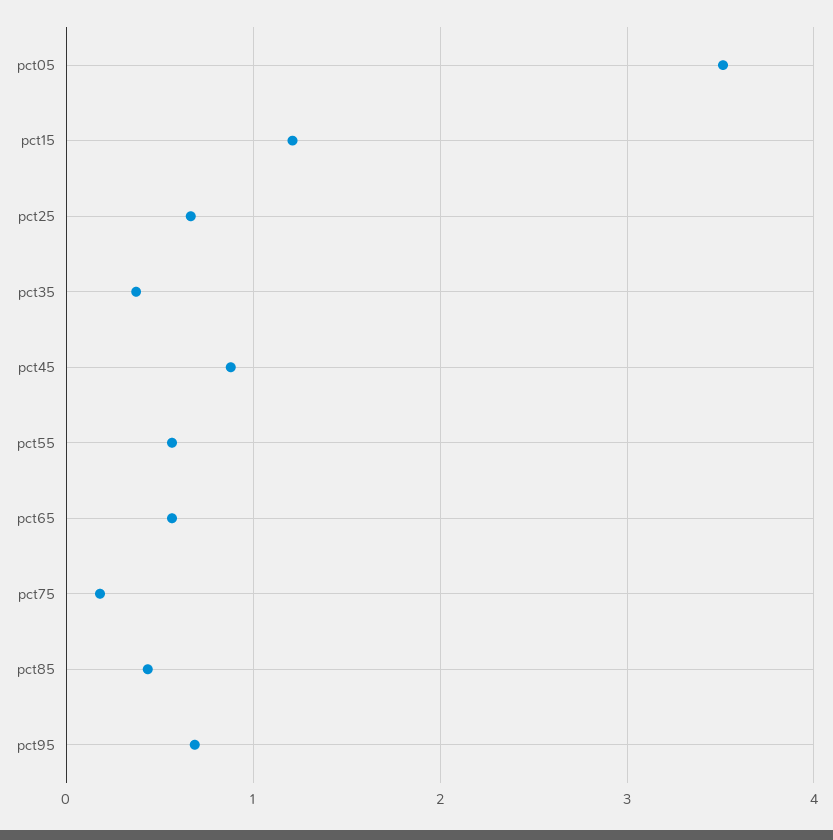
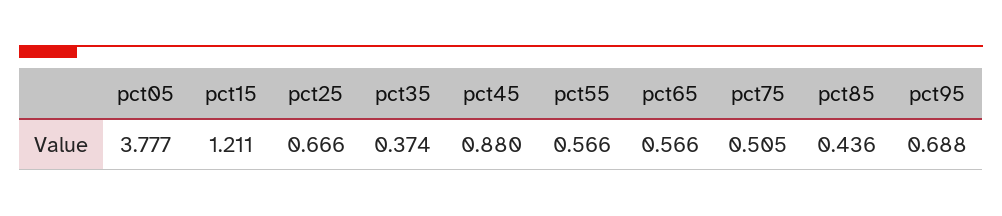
pct05: 3.5 -> 3.777
pct75: 0.2 -> 0.505

